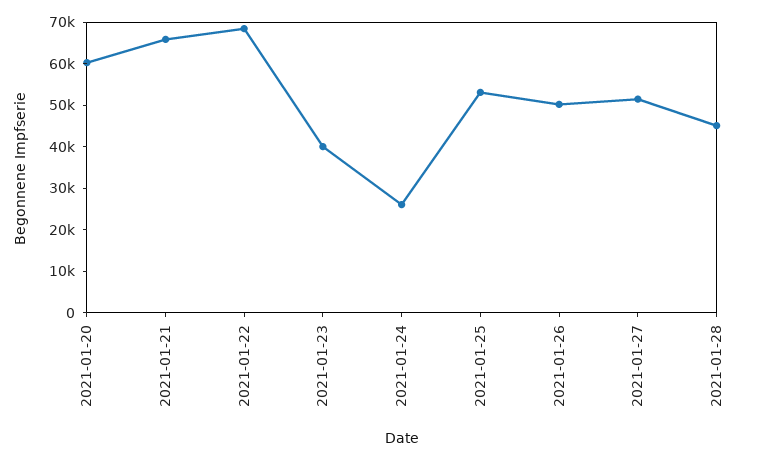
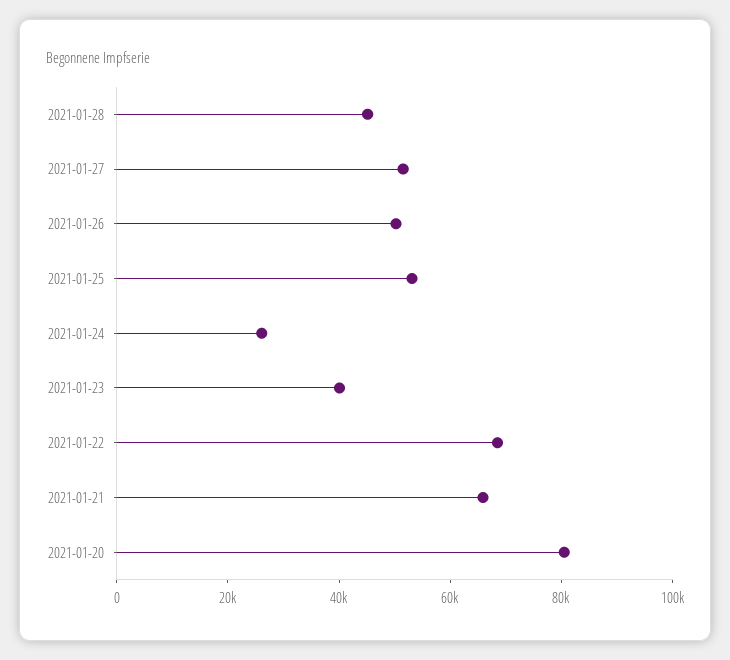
2021-01-20: 60000 -> 80000

